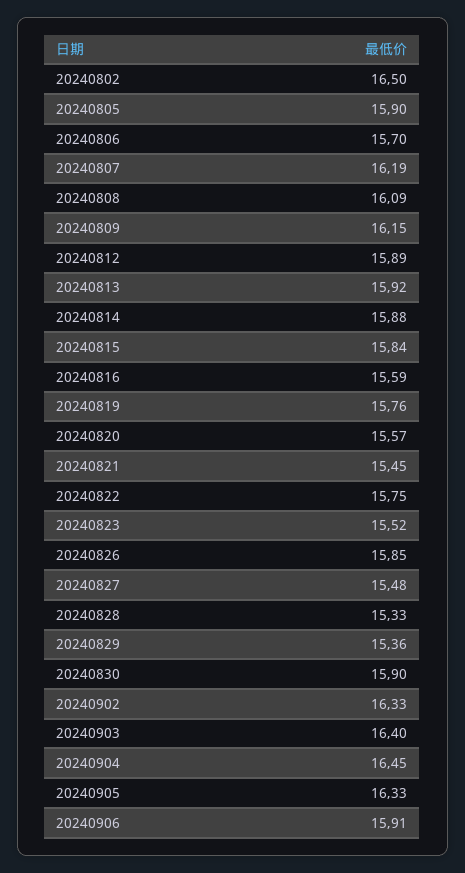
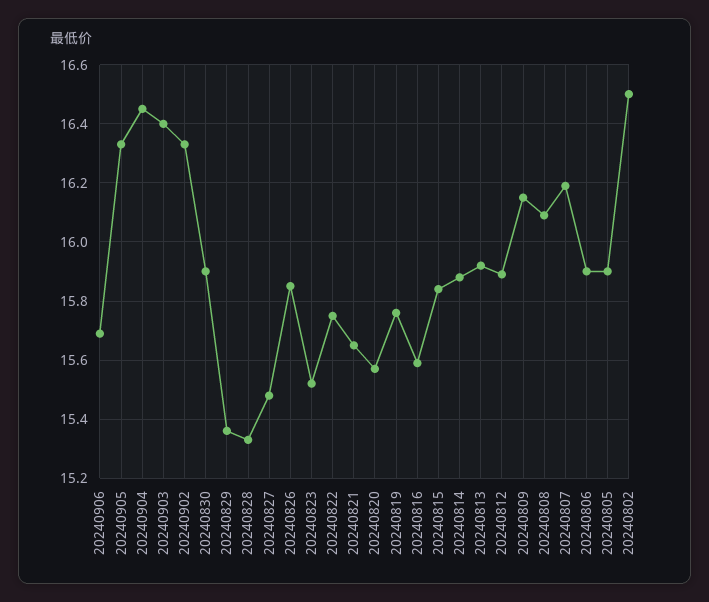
20240806: 15.7 -> 15.9
20240821: 15.45 -> 15.65
20240906: 15.91 -> 15.7

